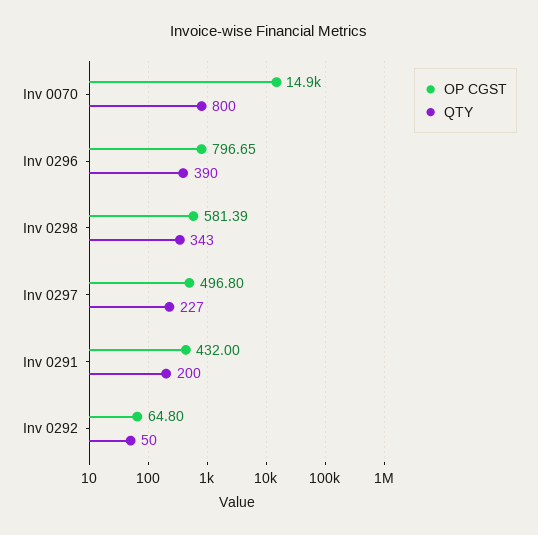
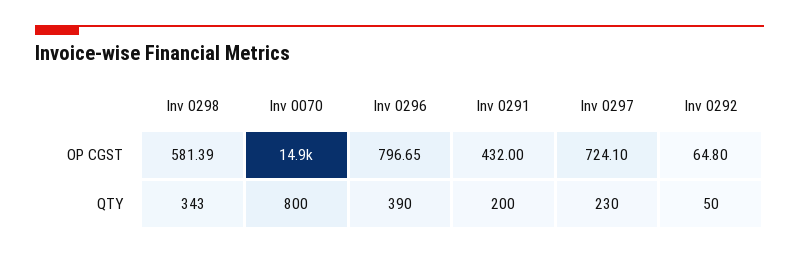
OP CGST, Inv 0297: 496.8 -> 724.1
QTY, Inv 0297: 227 -> 230

